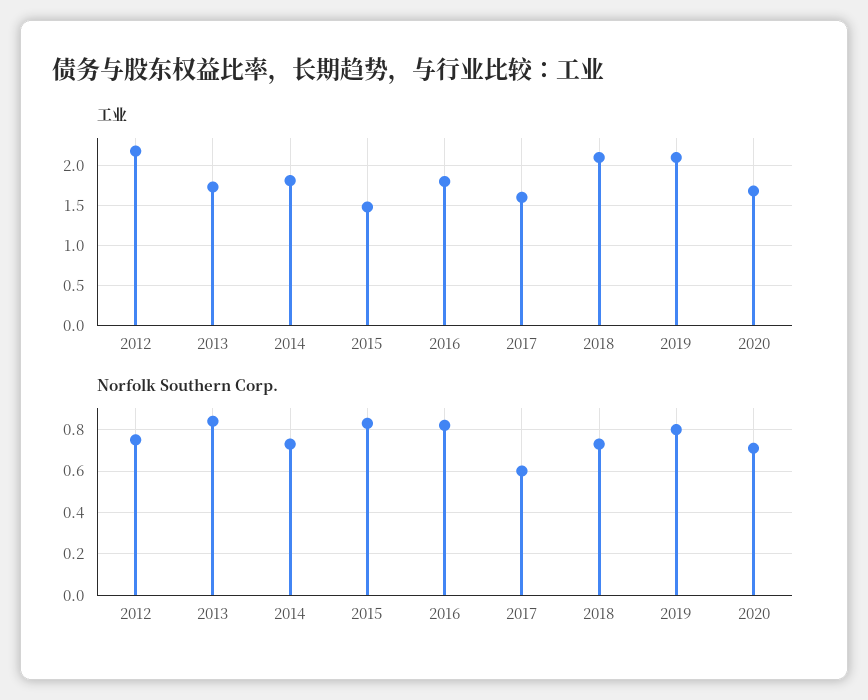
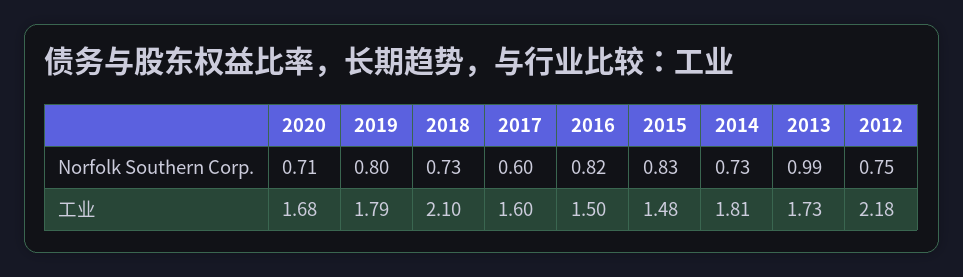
工业, 2016: 1.8 -> 1.5
工业, 2019: 2.1 -> 1.79
Norfolk Southern Corp., 2013: 0.85 -> 0.99

